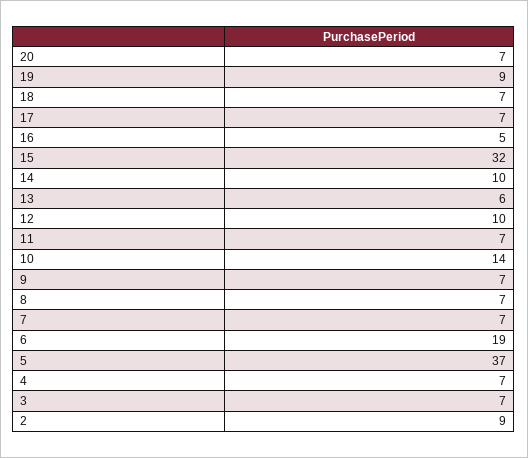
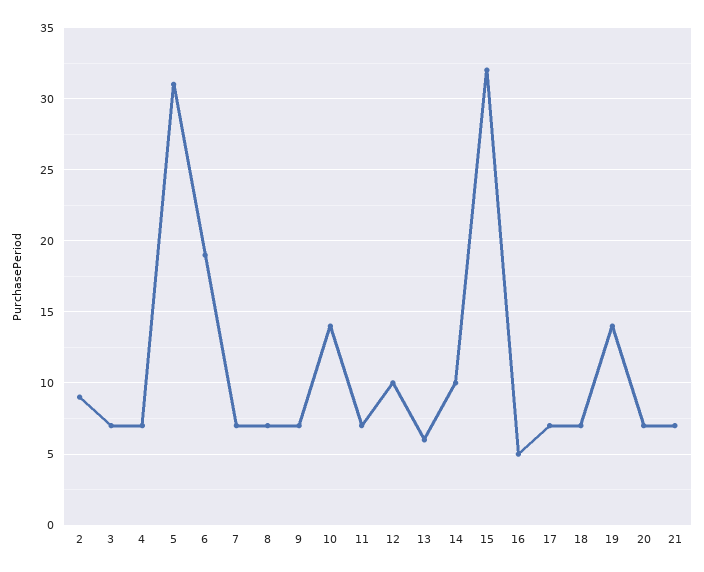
19: 9 -> 14
5: 37 -> 31
21: none -> 7

